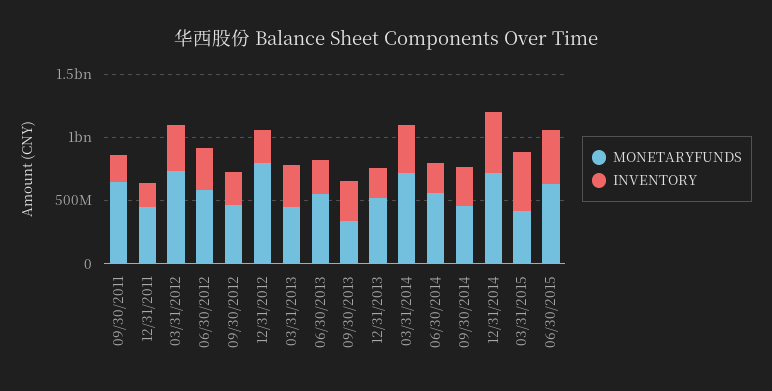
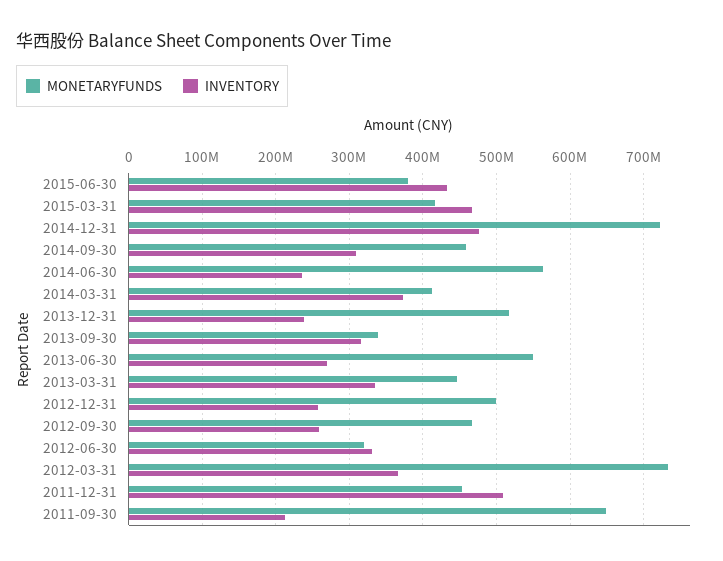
INVENTORY, 12/31/2011: 200000000 -> 510000000
MONETARYFUNDS, 06/30/2012: 600000000 -> 320000000
MONETARYFUNDS, 12/31/2012: 800000000 -> 500000000
MONETARYFUNDS, 03/31/2014: 700000000 -> 410000000
MONETARYFUNDS, 06/30/2015: 600000000 -> 380000000

